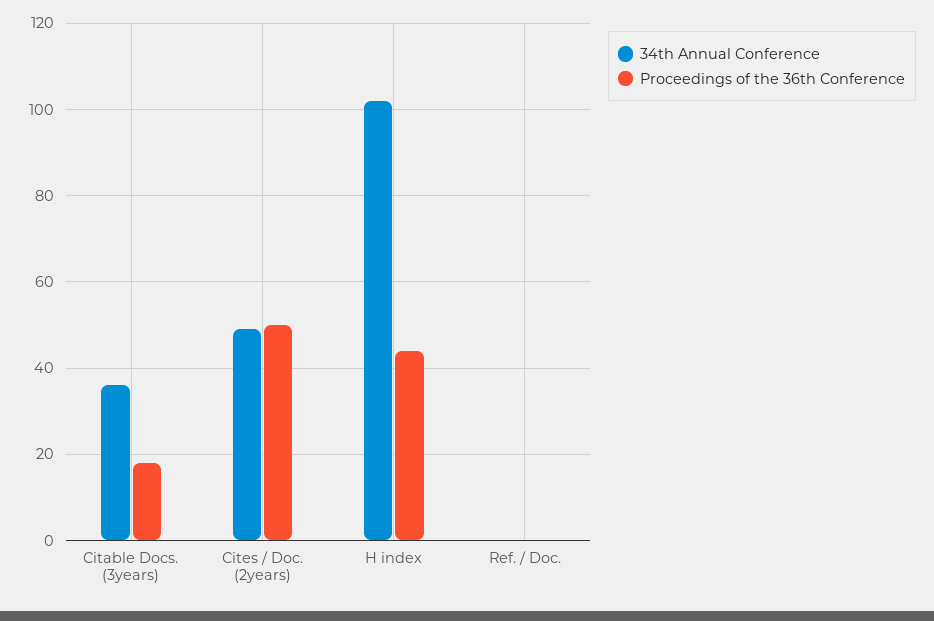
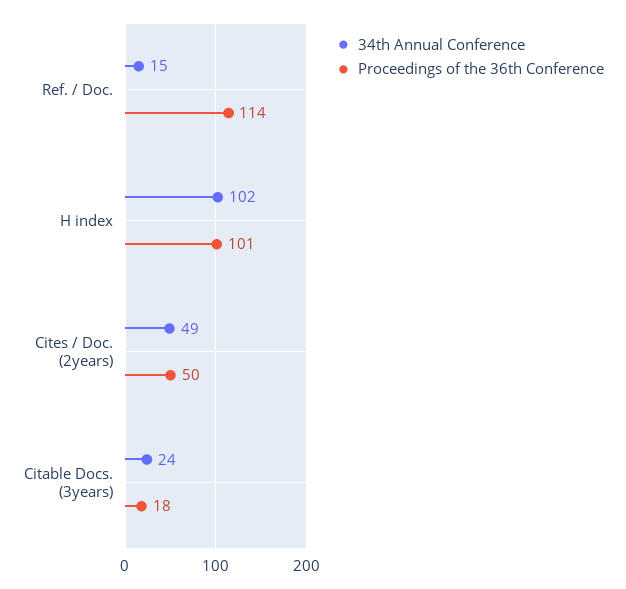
34th Annual Conference, Citable Docs. (3years): 35 -> 24
Proceedings of the 36th Conference, H index: 45 -> 101
34th Annual Conference, Ref. / Doc.: 0 -> 15
Proceedings of the 36th Conference, Ref. / Doc.: 0 -> 114

